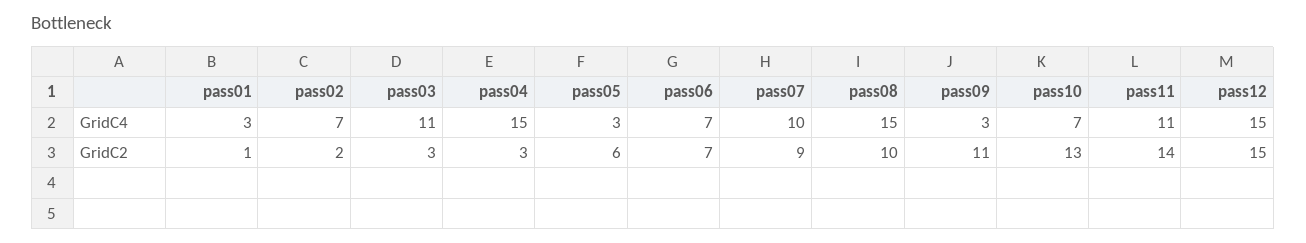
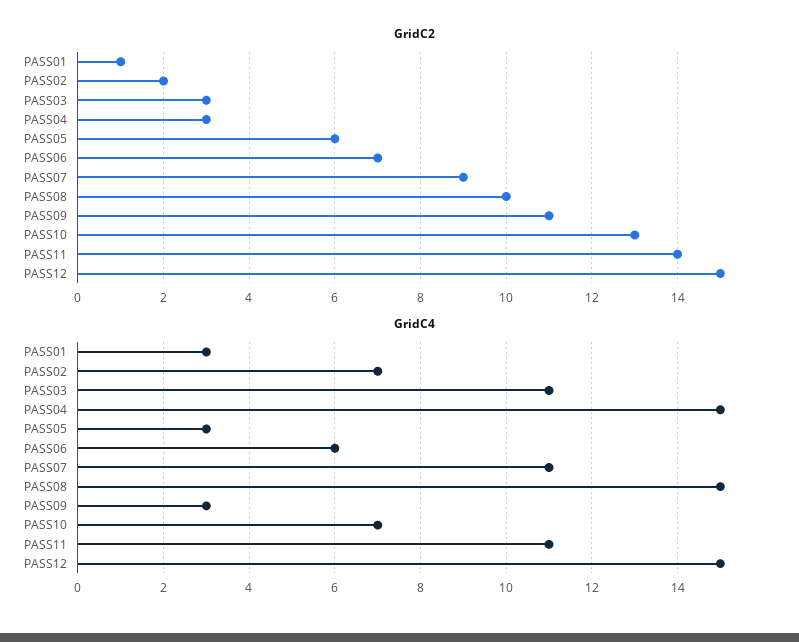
GridC4, pass06: 7 -> 6
GridC4, pass07: 10 -> 11

